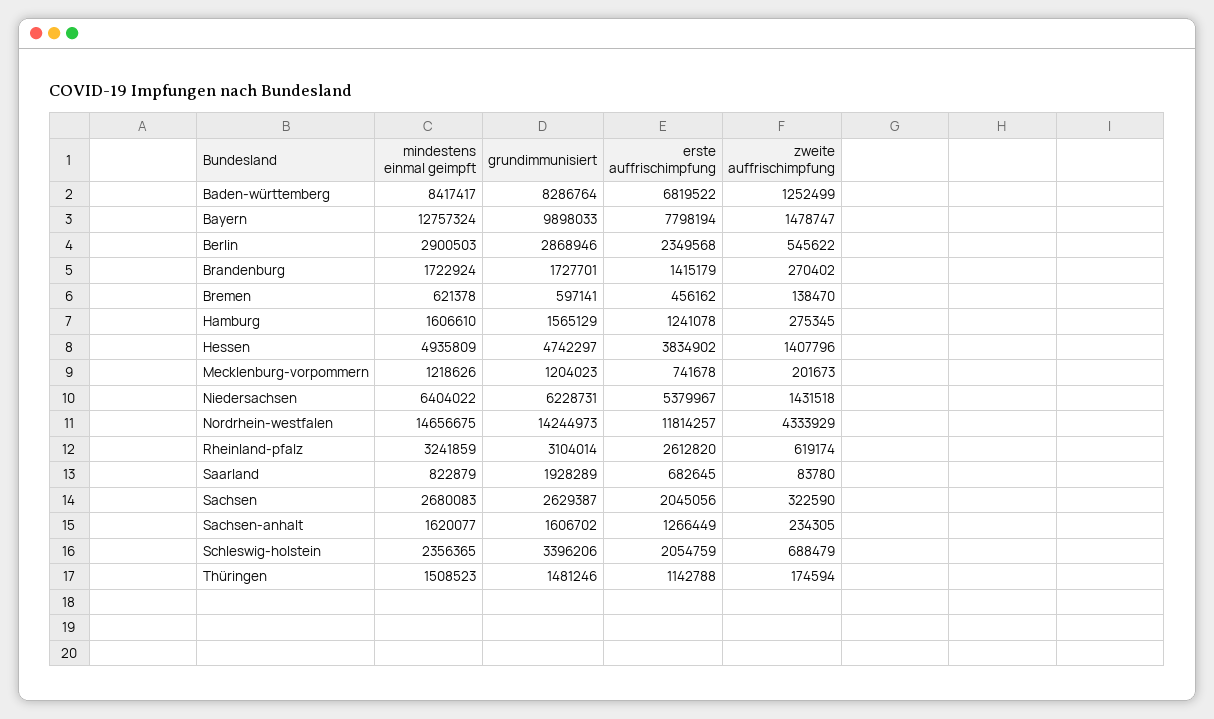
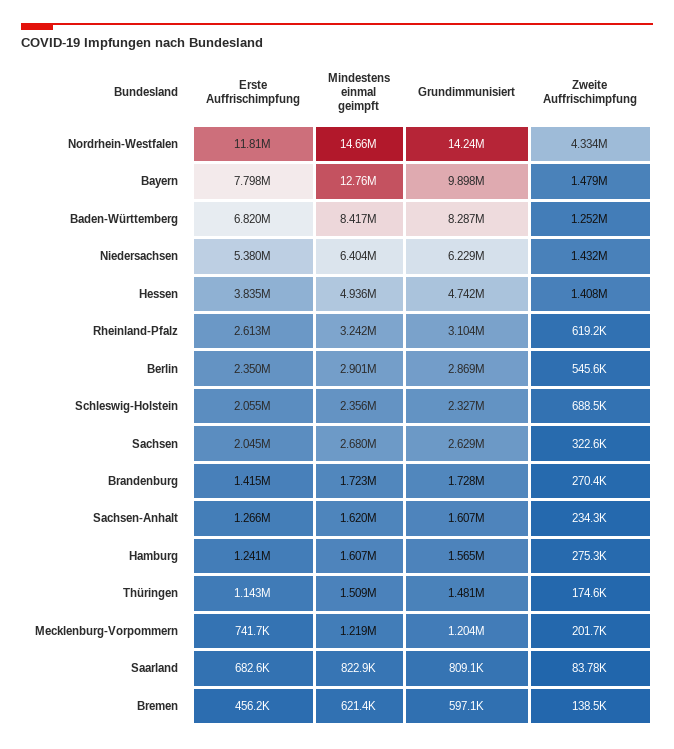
grundimmunisiert, Saarland: 1928289 -> 809100
grundimmunisiert, Schleswig-holstein: 3396206 -> 2327000

